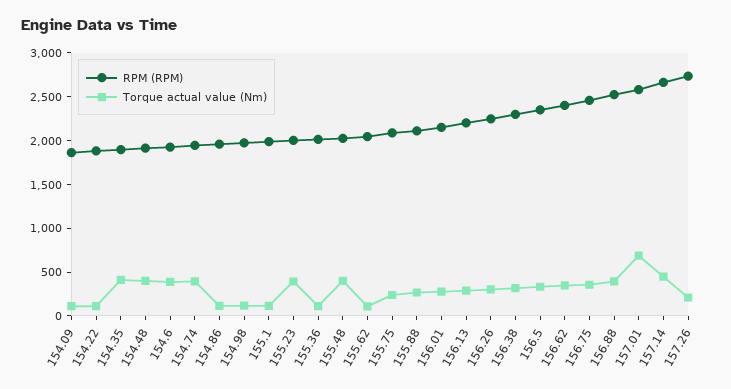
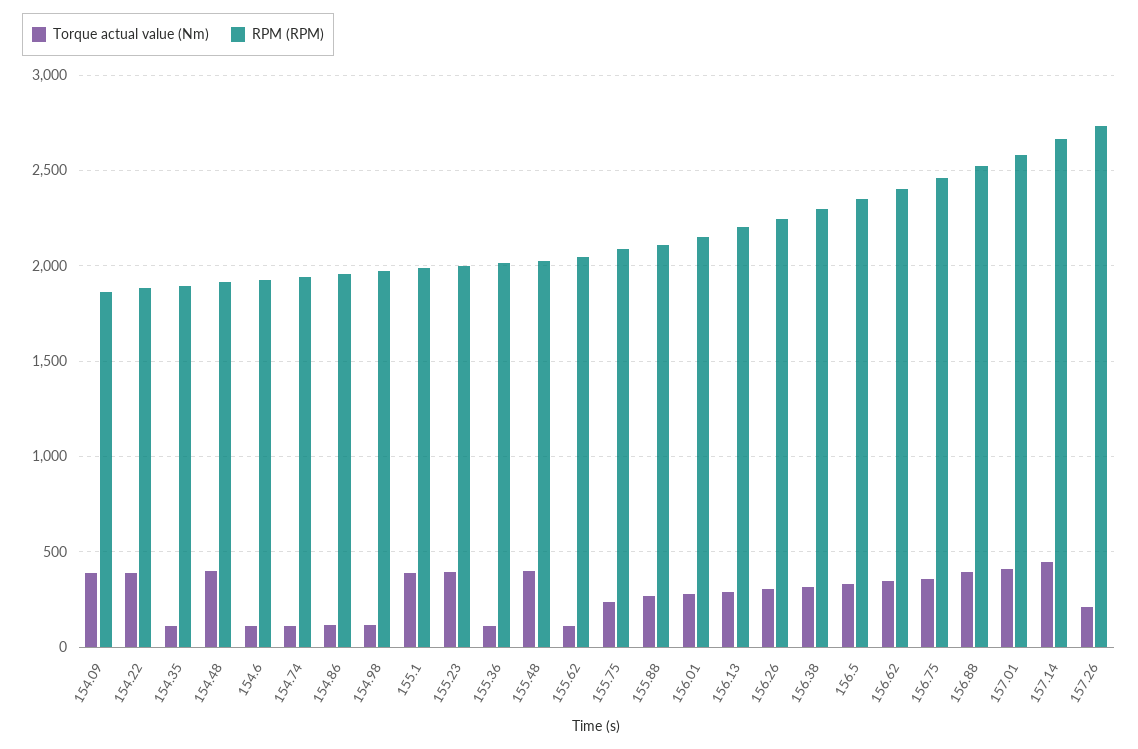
Torque actual value (Nm), 154.09: 100 -> 400
Torque actual value (Nm), 154.22: 100 -> 400
Torque actual value (Nm), 154.35: 400 -> 100
Torque actual value (Nm), 154.6: 400 -> 100
Torque actual value (Nm), 154.74: 400 -> 100
Torque actual value (Nm), 155.1: 100 -> 400
Torque actual value (Nm), 157.01: 700 -> 400

